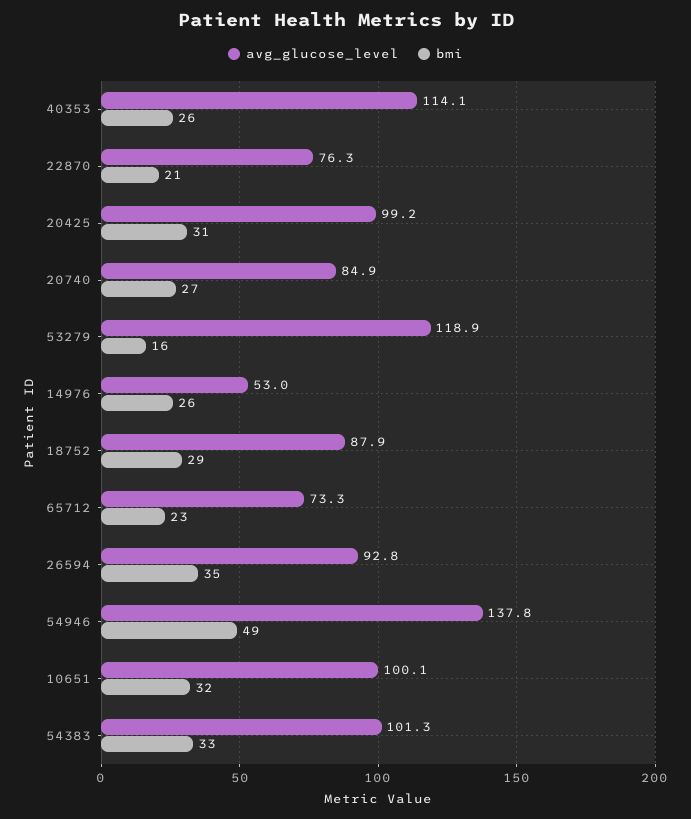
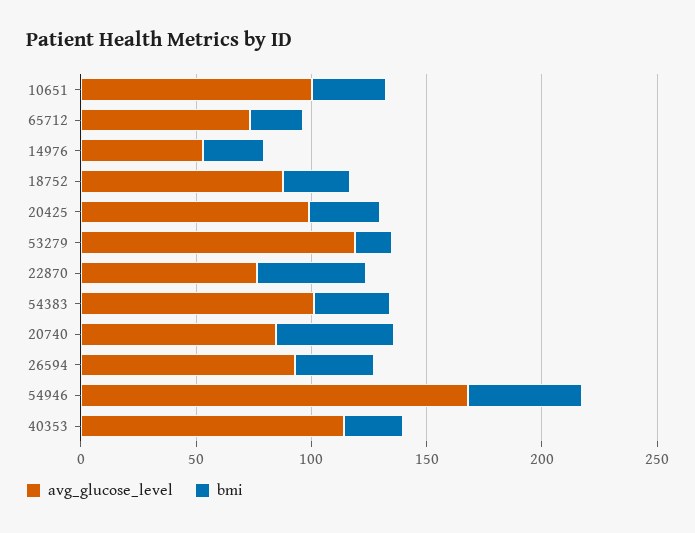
bmi, 22870: 21 -> 50
bmi, 20740: 27 -> 50
avg_glucose_level, 54946: 137.8 -> 170

